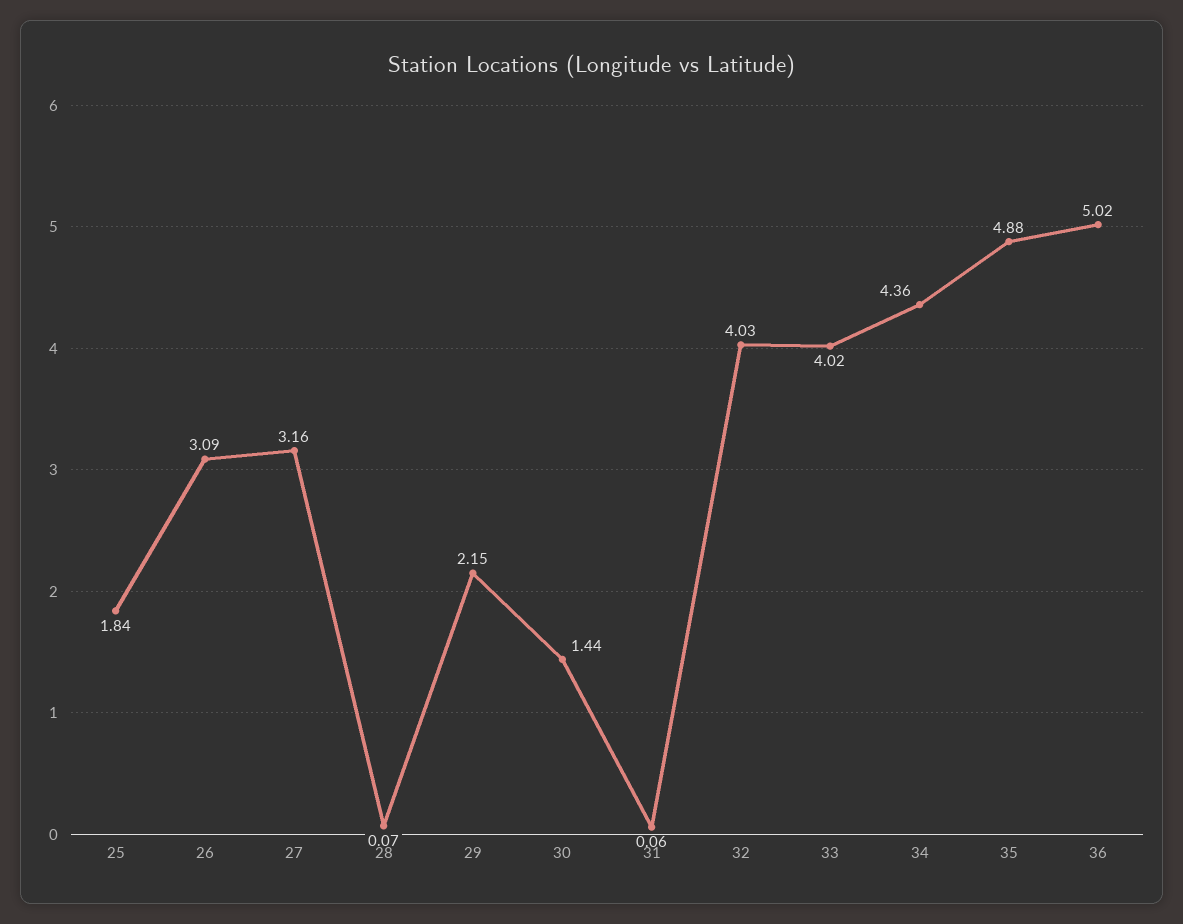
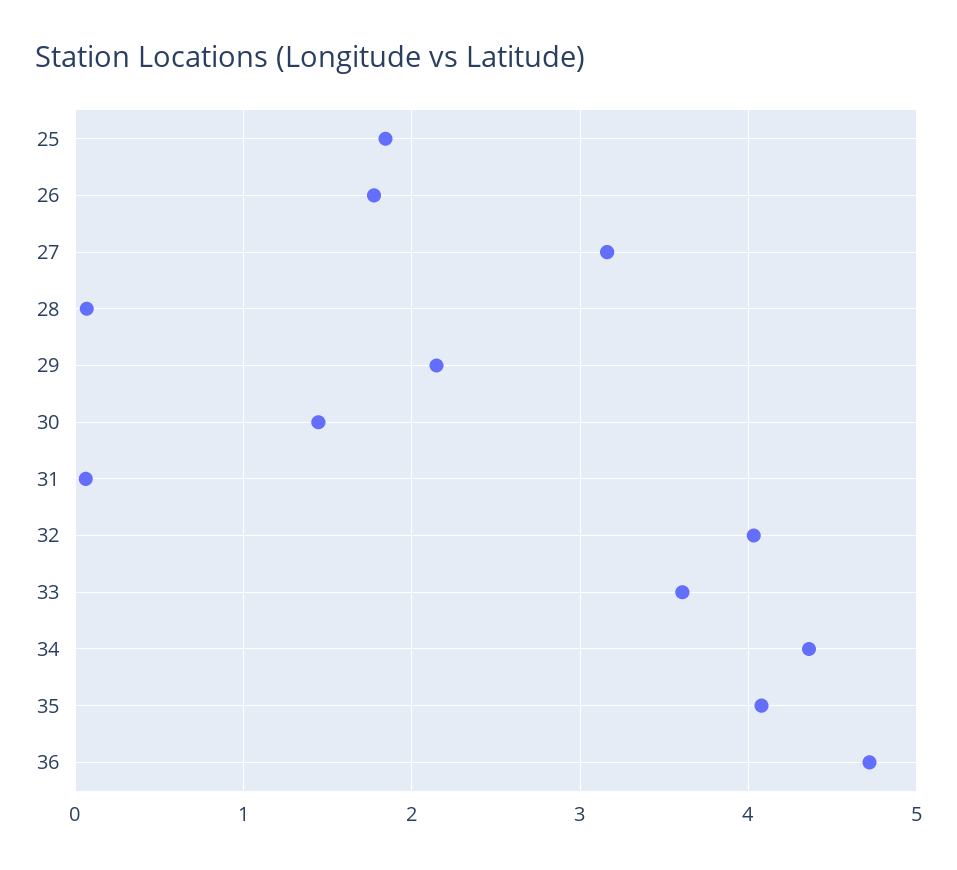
26: 3.09 -> 1.8
33: 4.02 -> 3.6
35: 4.88 -> 4.1
36: 5.02 -> 4.7

